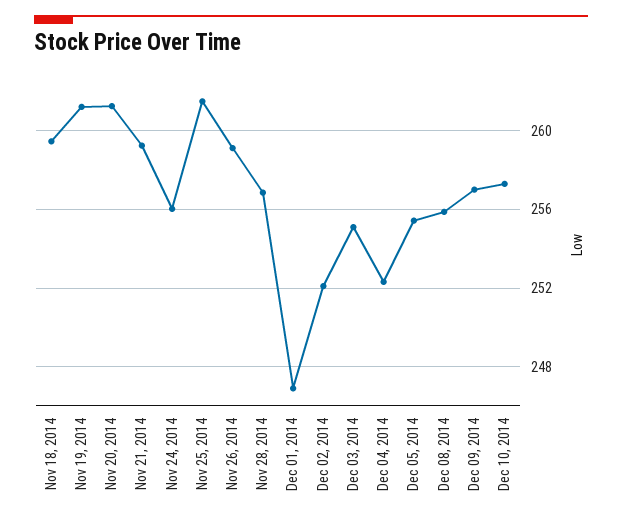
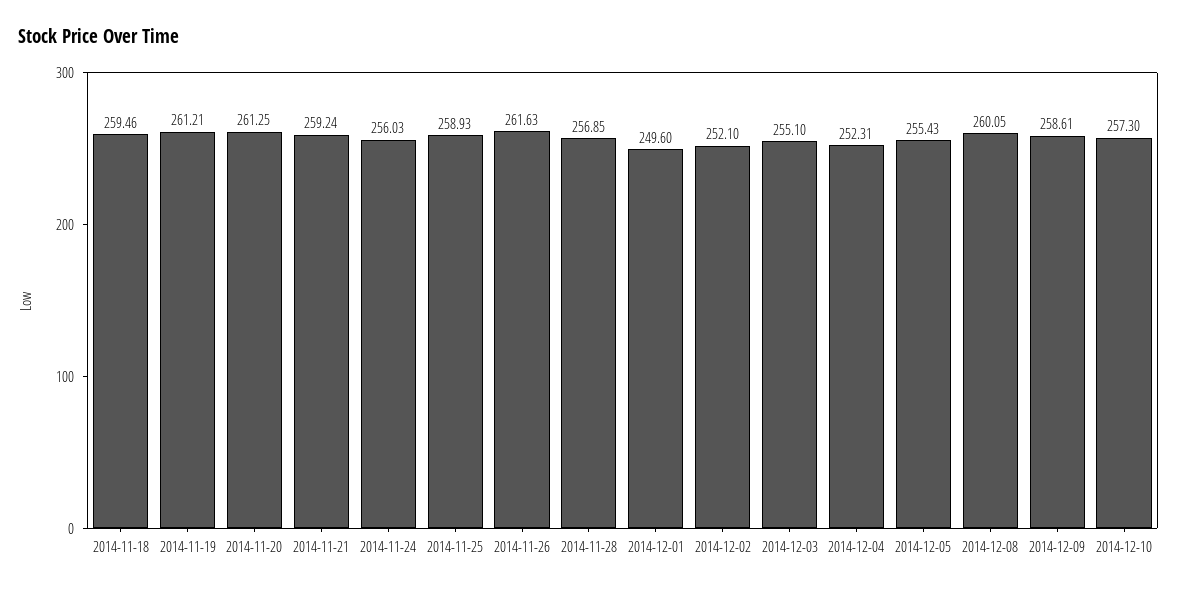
Nov 25, 2014: 261.5 -> 258.93
Nov 26, 2014: 259 -> 261.63
Dec 01, 2014: 247 -> 249.6
Dec 08, 2014: 256 -> 260.05
Dec 09, 2014: 257 -> 258.61

